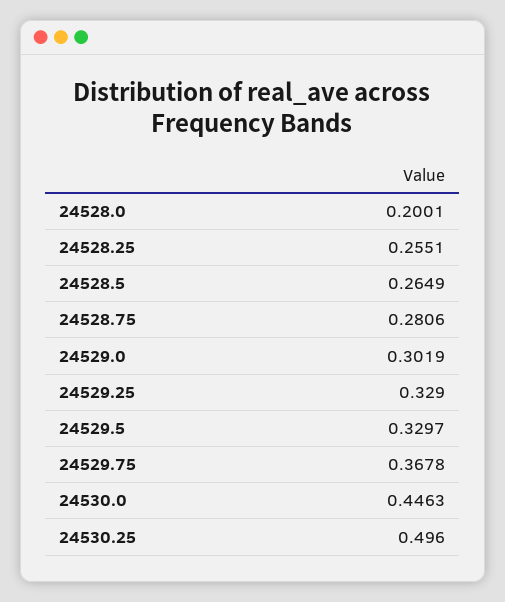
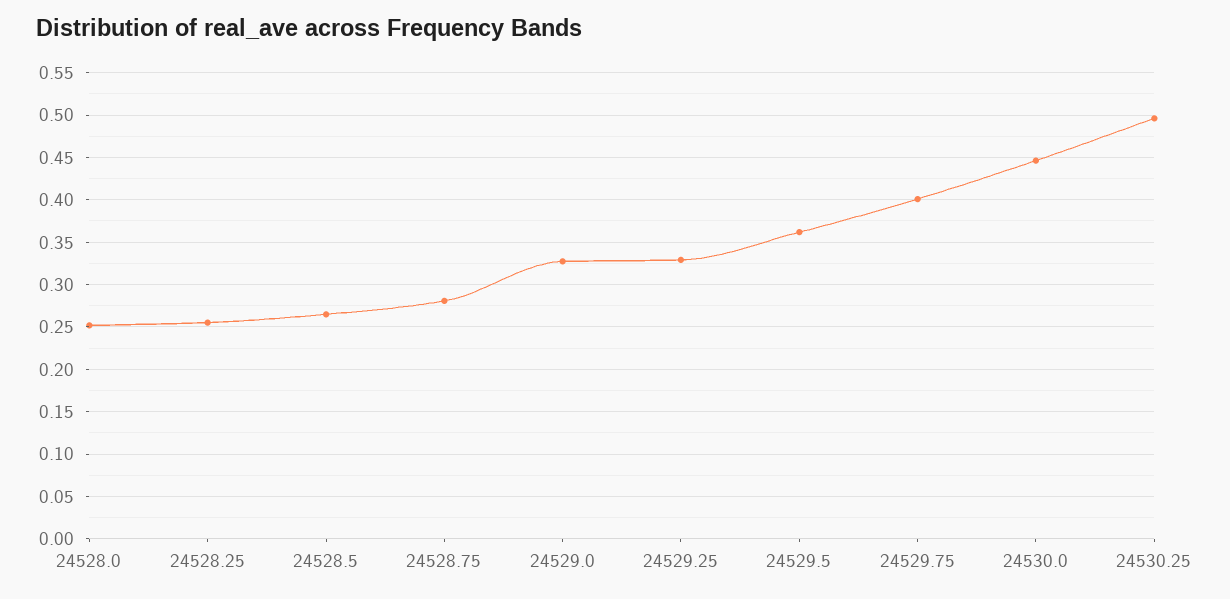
24528.0: 0.2001 -> 0.25
24529.0: 0.3019 -> 0.33
24529.5: 0.3297 -> 0.36
24529.75: 0.3678 -> 0.4

